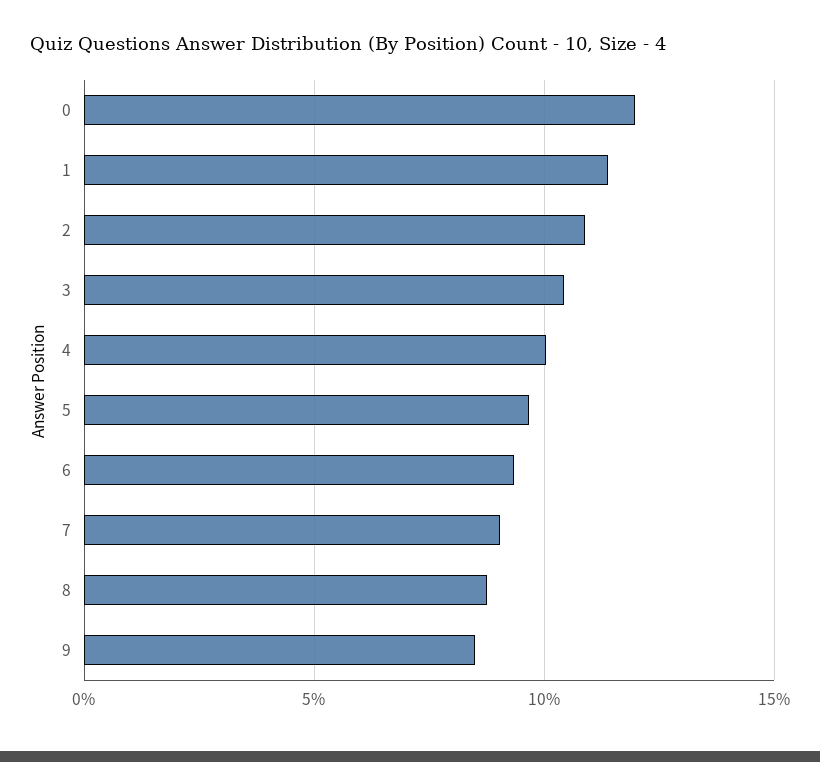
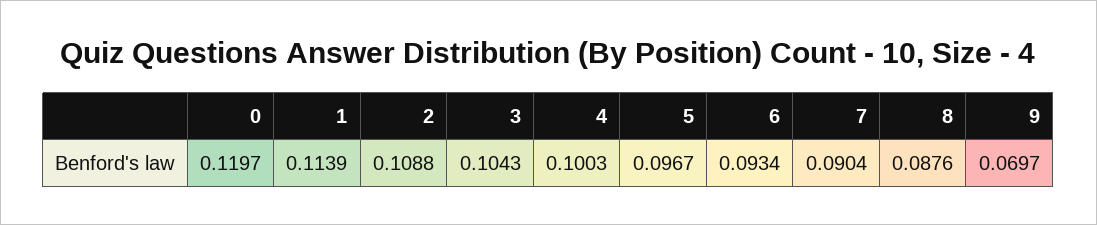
9: 0.085 -> 0.0697

